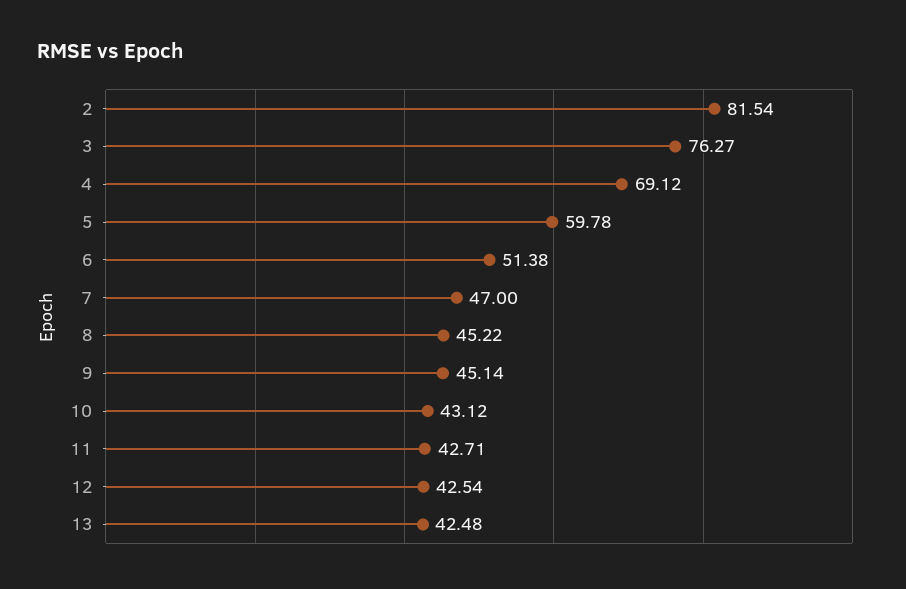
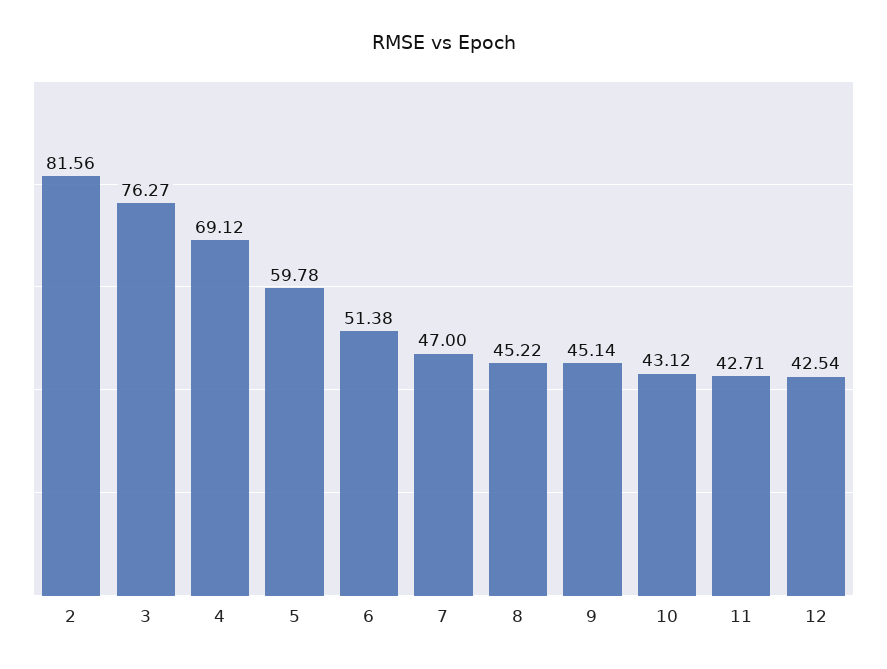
2: 81.54 -> 81.56
13: 42.48 -> none

